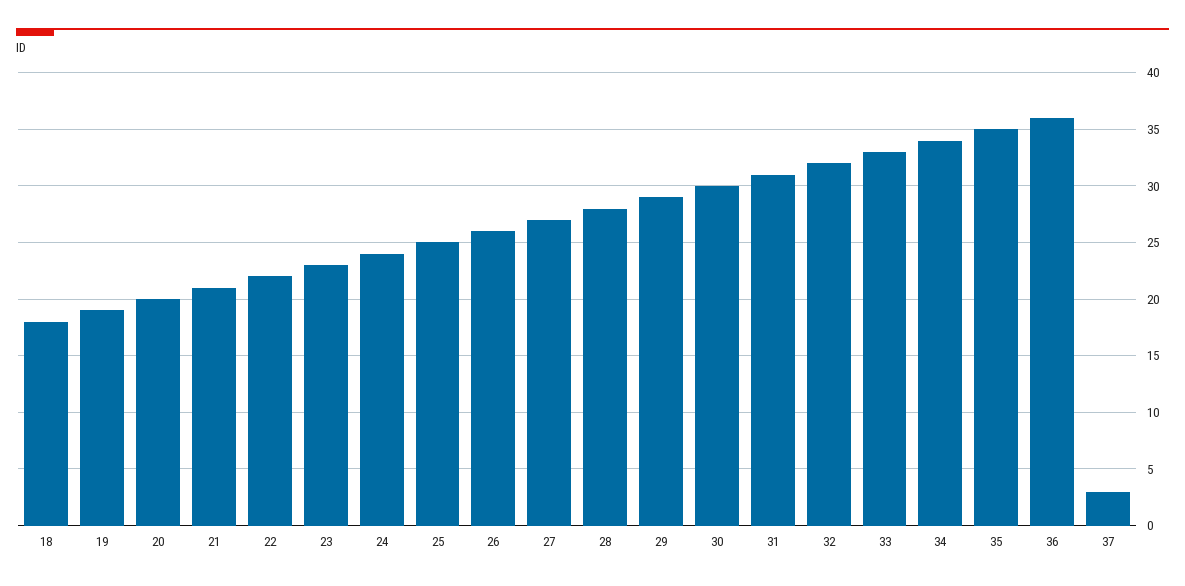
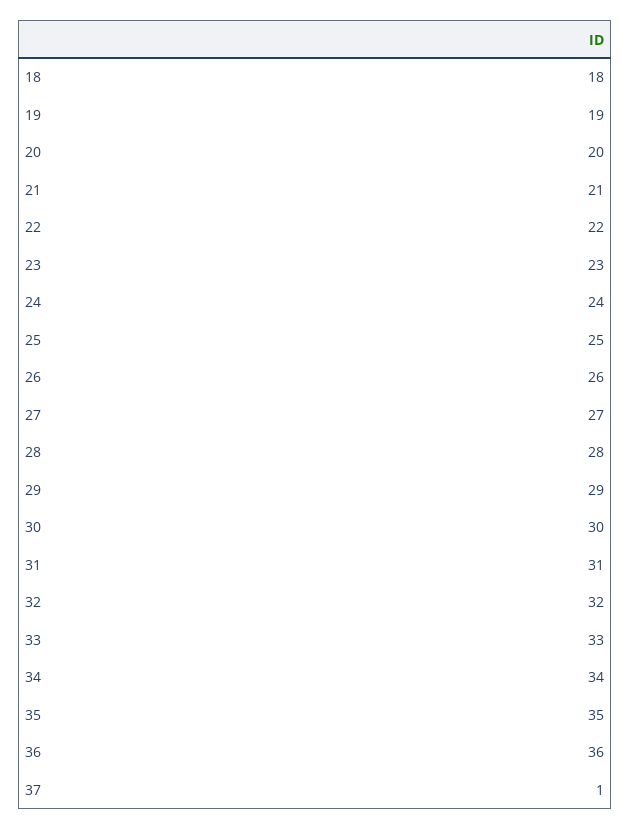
37: 3 -> 1

